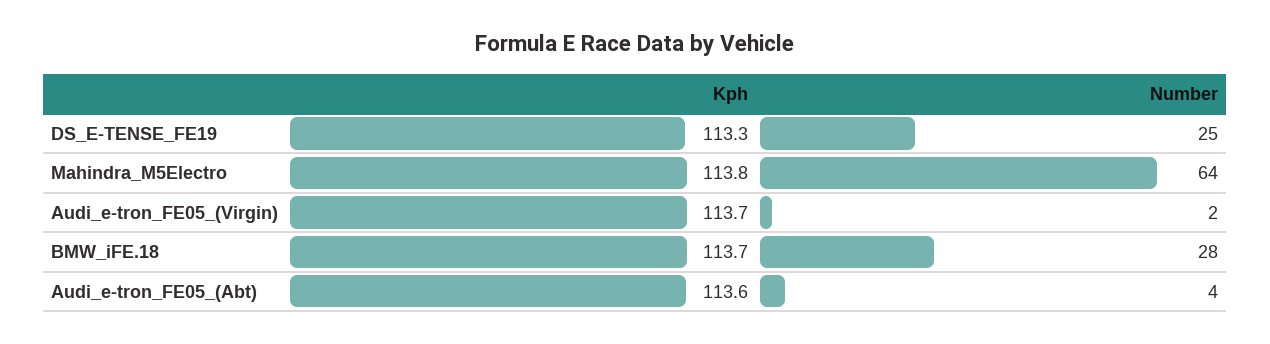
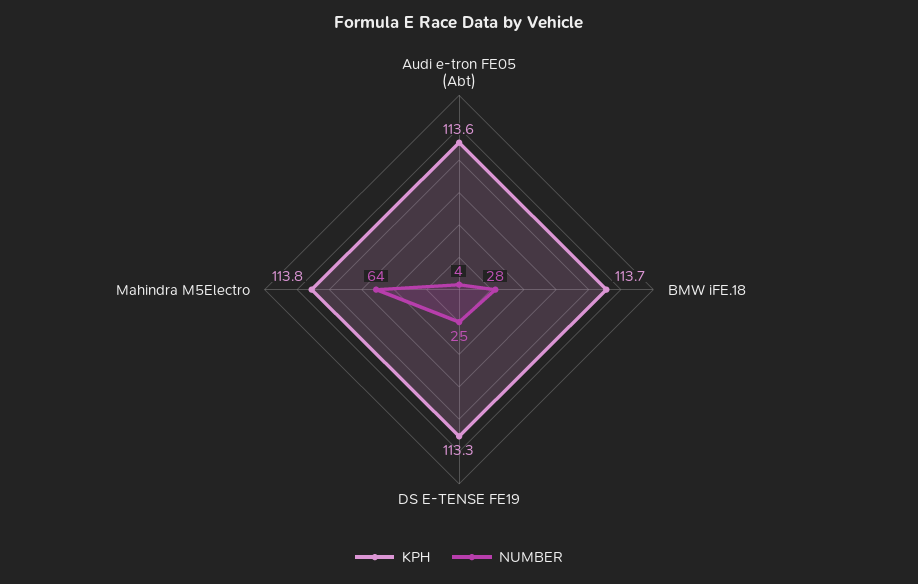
Kph, Audi_e-tron_FE05_(Virgin): 113.7 -> none
Number, Audi_e-tron_FE05_(Virgin): 2 -> none

